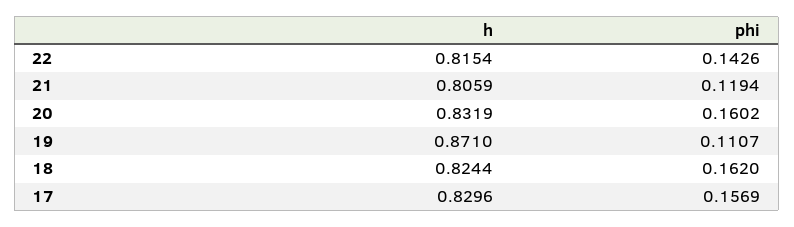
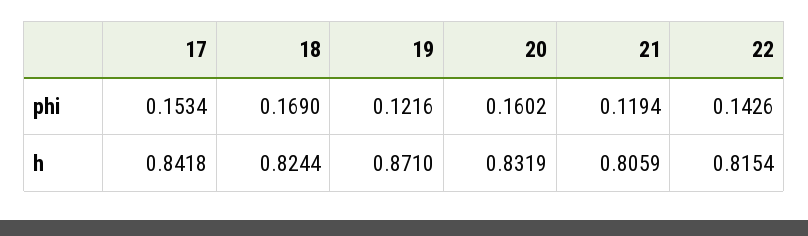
phi, 19: 0.1107 -> 0.1216
phi, 18: 0.162 -> 0.169
h, 17: 0.8296 -> 0.8418
phi, 17: 0.1569 -> 0.1534

